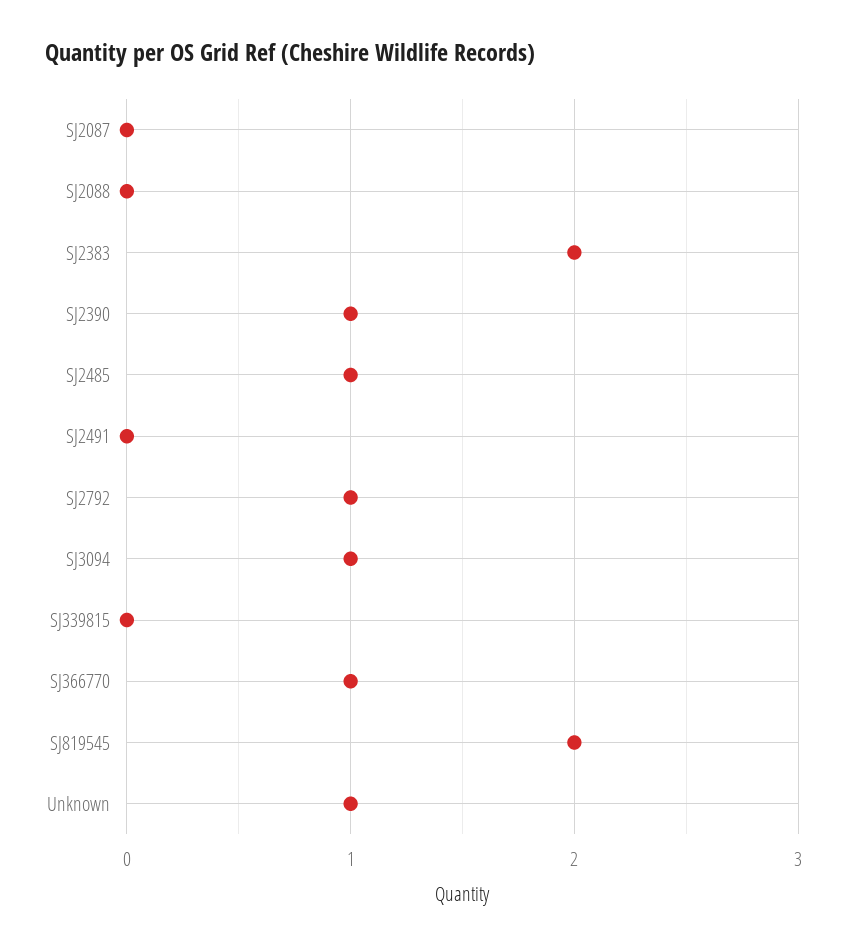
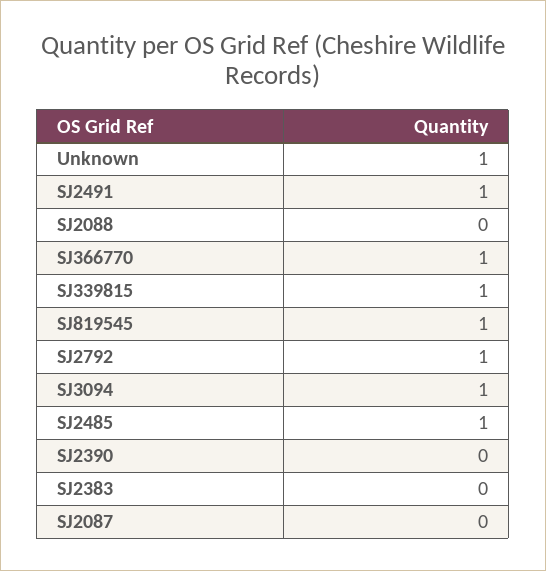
SJ2383: 2 -> 0
SJ2390: 1 -> 0
SJ2491: 0 -> 1
SJ339815: 0 -> 1
SJ819545: 2 -> 1

